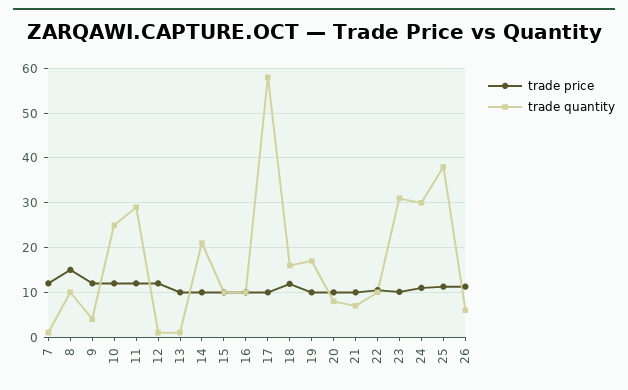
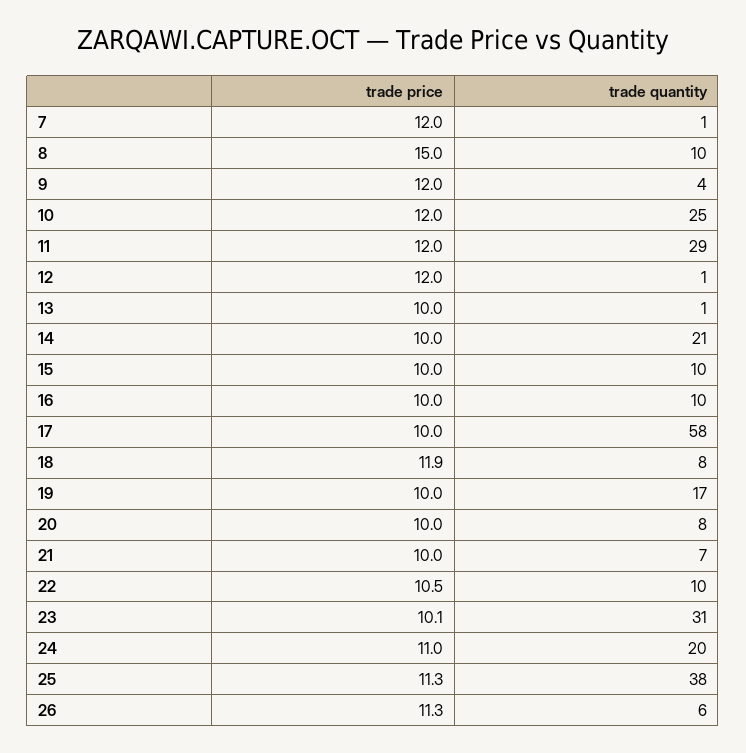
trade quantity, 18: 16 -> 8
trade quantity, 24: 30 -> 20

